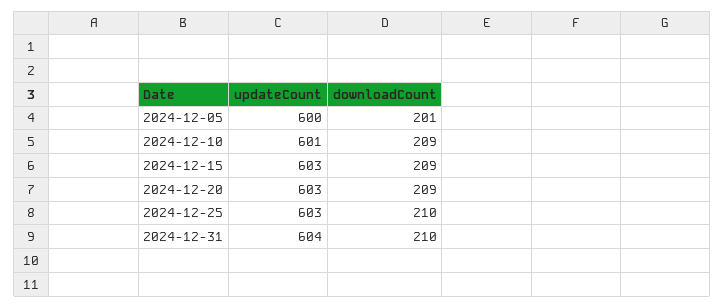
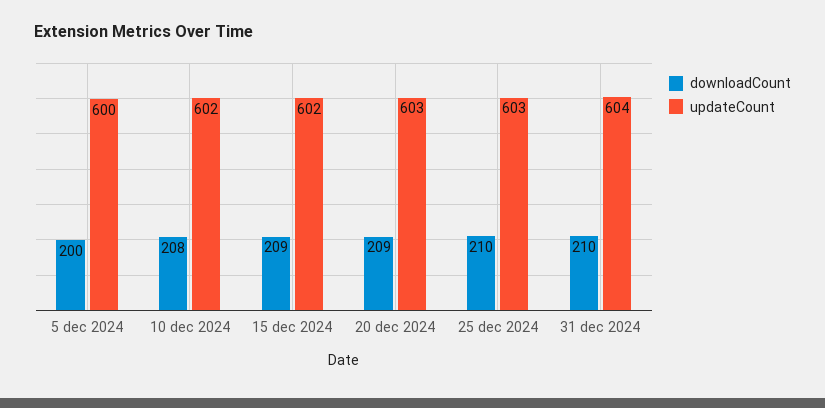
downloadCount, 2024-12-05: 201 -> 200
updateCount, 2024-12-10: 601 -> 602
downloadCount, 2024-12-10: 209 -> 208
updateCount, 2024-12-15: 603 -> 602

